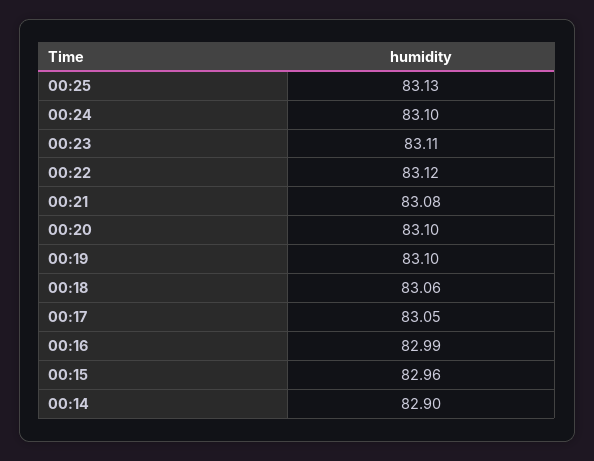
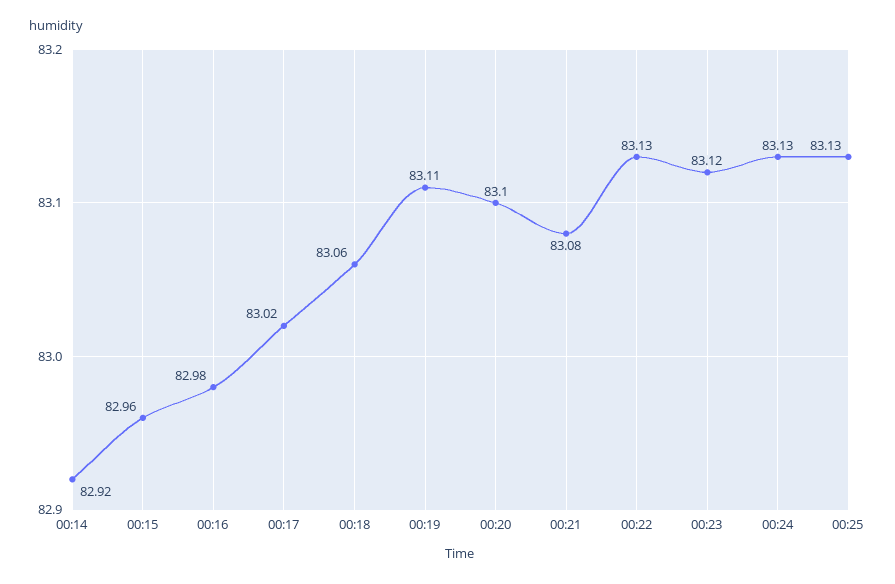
00:24: 83.1 -> 83.13
00:23: 83.11 -> 83.12
00:22: 83.12 -> 83.13
00:19: 83.1 -> 83.11
00:17: 83.05 -> 83.02
00:16: 82.99 -> 82.98
00:14: 82.9 -> 82.92

